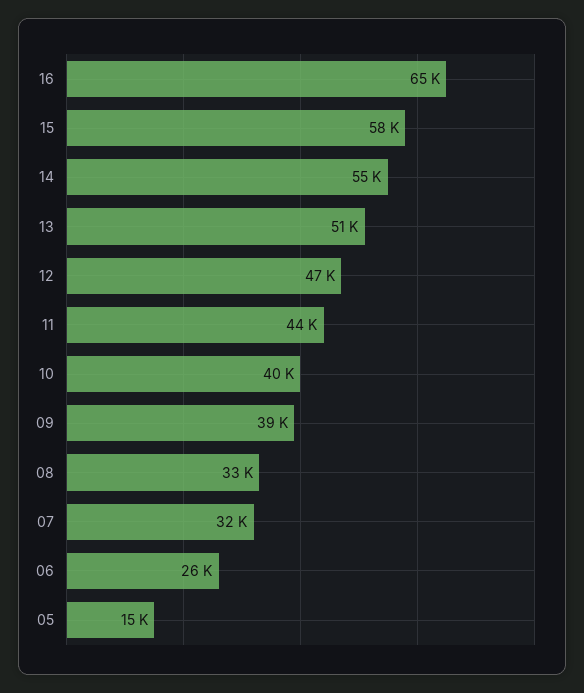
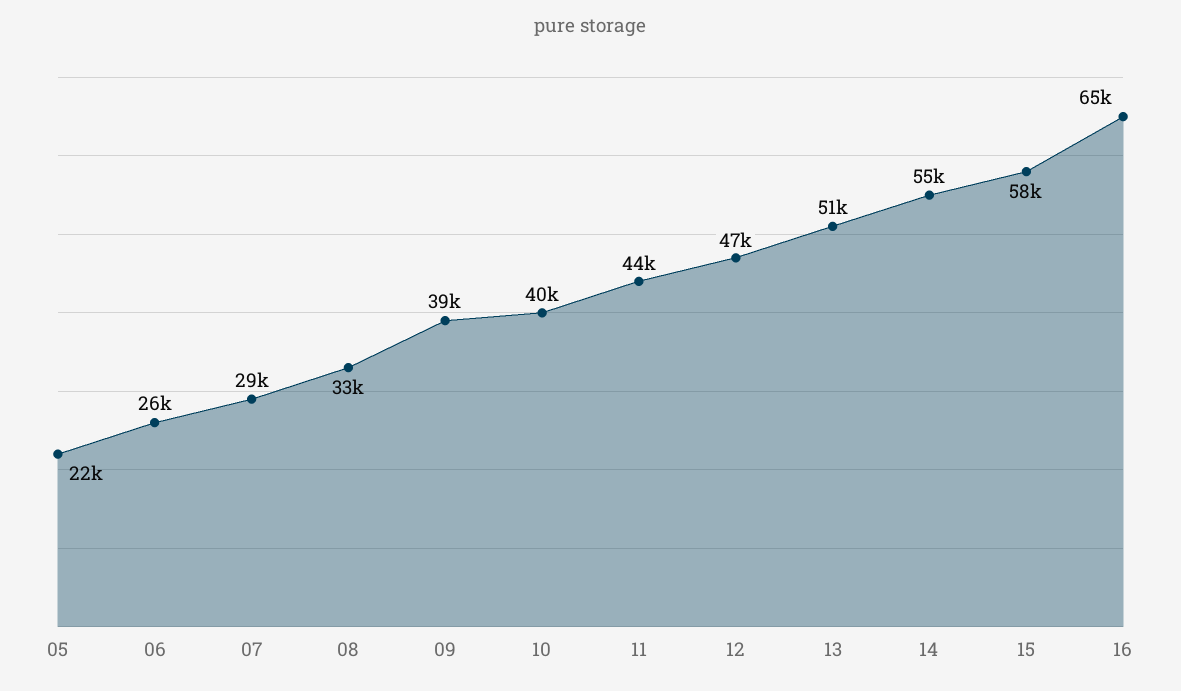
07: 32000 -> 29000
05: 15000 -> 22000

